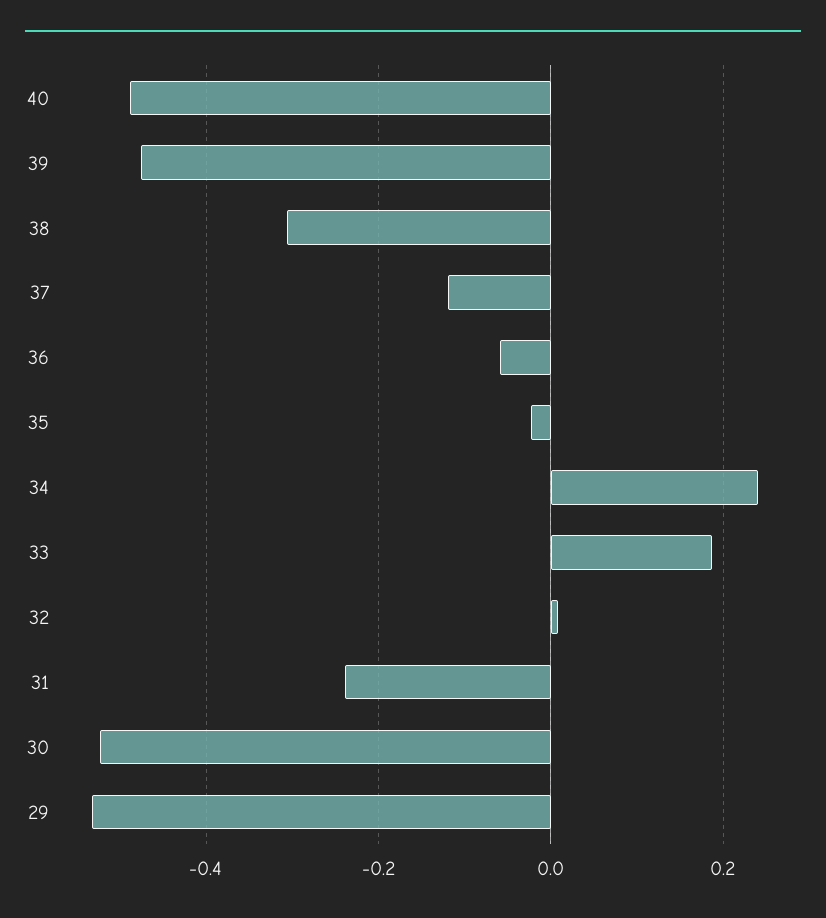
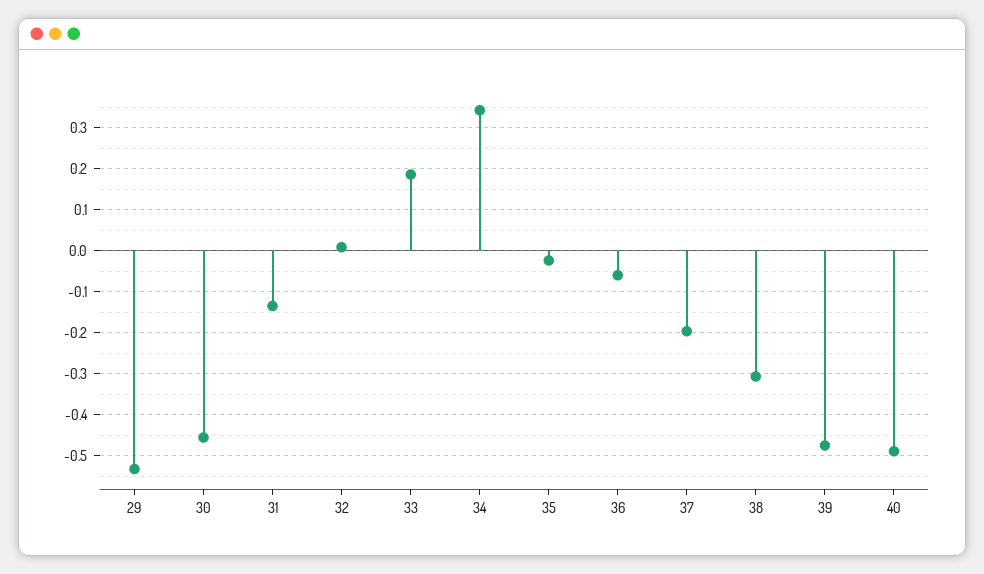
37: -0.12 -> -0.2
34: 0.24 -> 0.34
31: -0.24 -> -0.14
30: -0.52 -> -0.46

